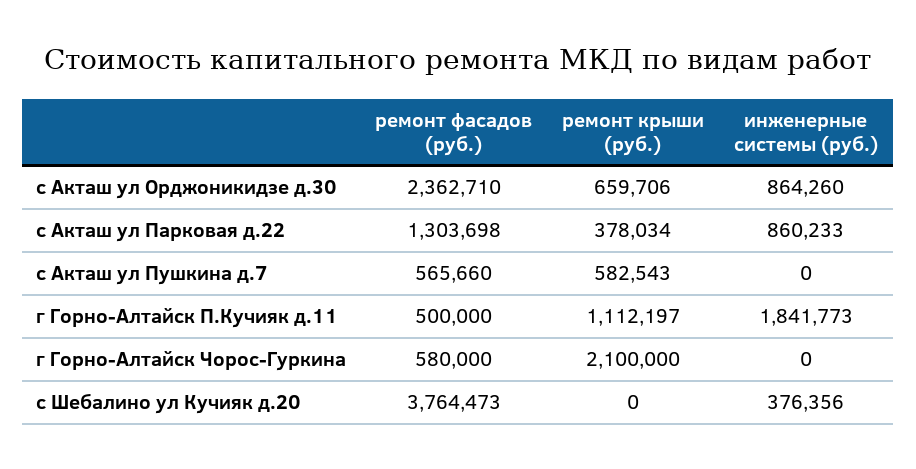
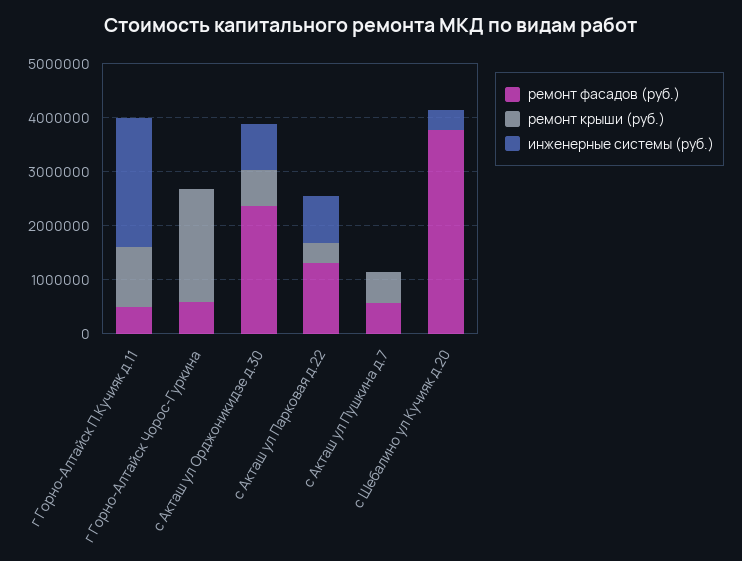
инженерные системы (руб.), г Горно-Алтайск П.Кучияк д.11: 1841773 -> 2400000

